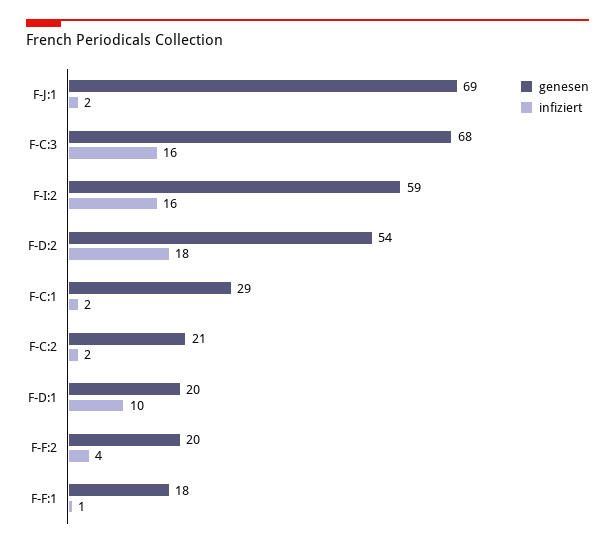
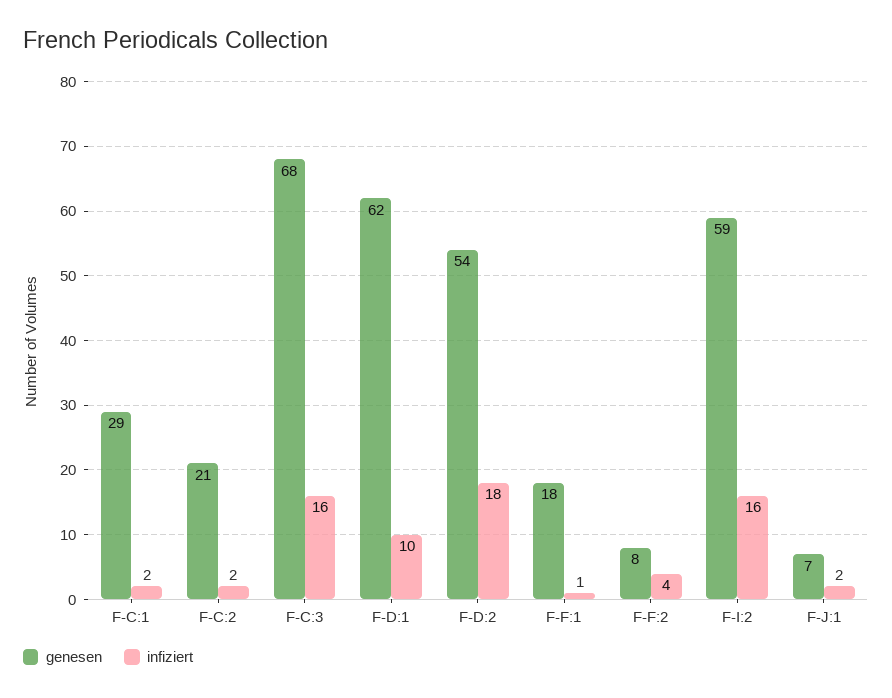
genesen, F-J:1: 69 -> 7
genesen, F-D:1: 20 -> 62
genesen, F-F:2: 20 -> 8

